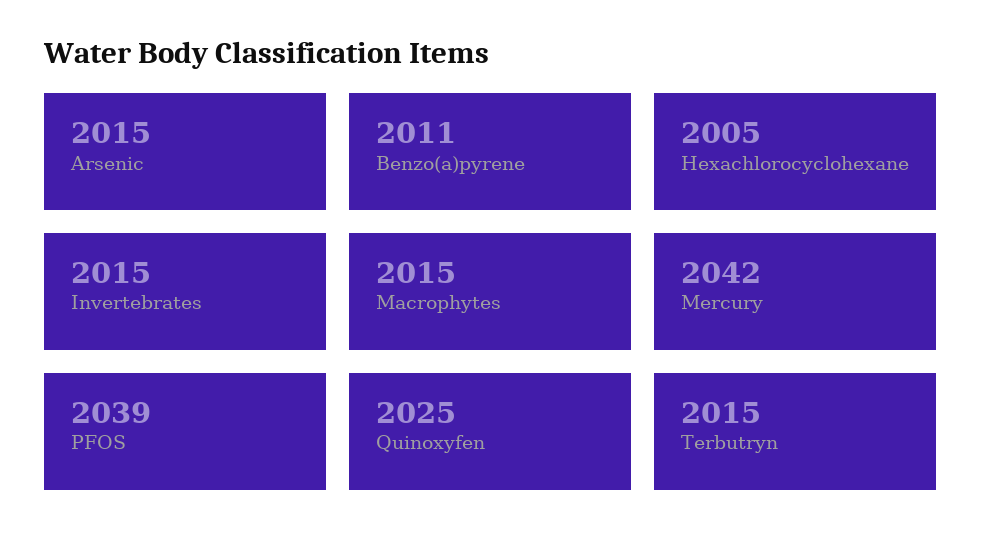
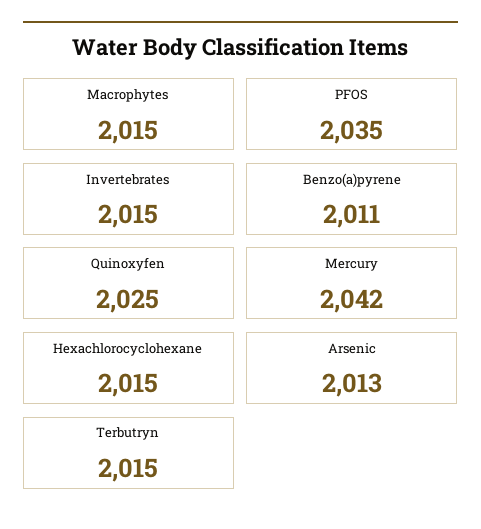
Arsenic: 2015 -> 2013
Hexachlorocyclohexane: 2005 -> 2015
PFOS: 2039 -> 2035

